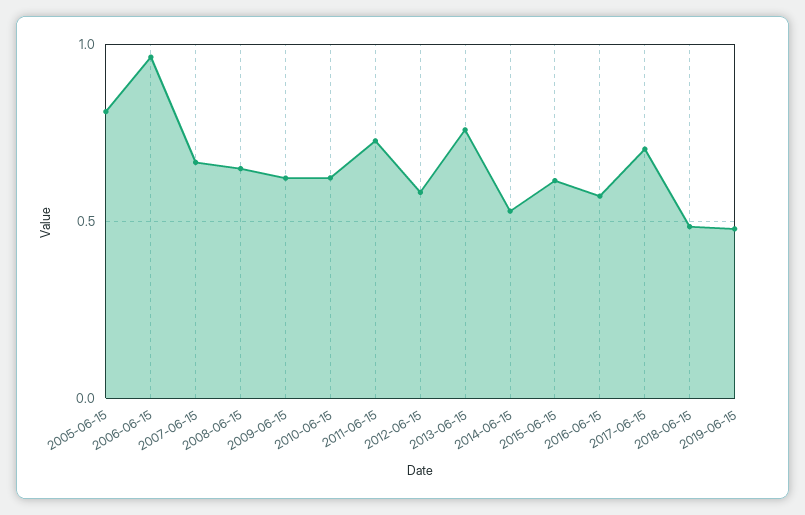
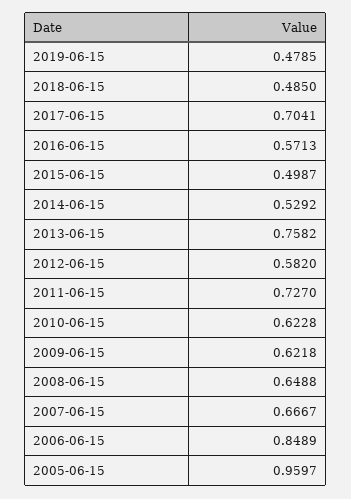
2005-06-15: 0.8 -> 0.9597
2006-06-15: 0.95 -> 0.8489
2015-06-15: 0.6 -> 0.4987

